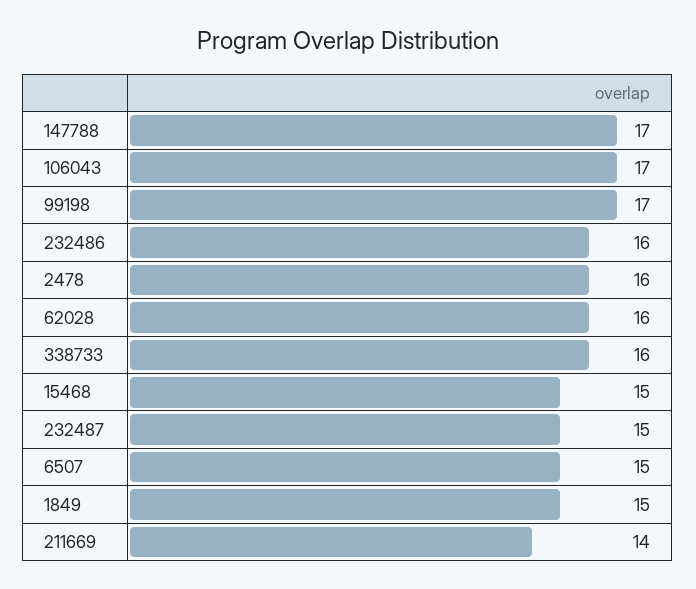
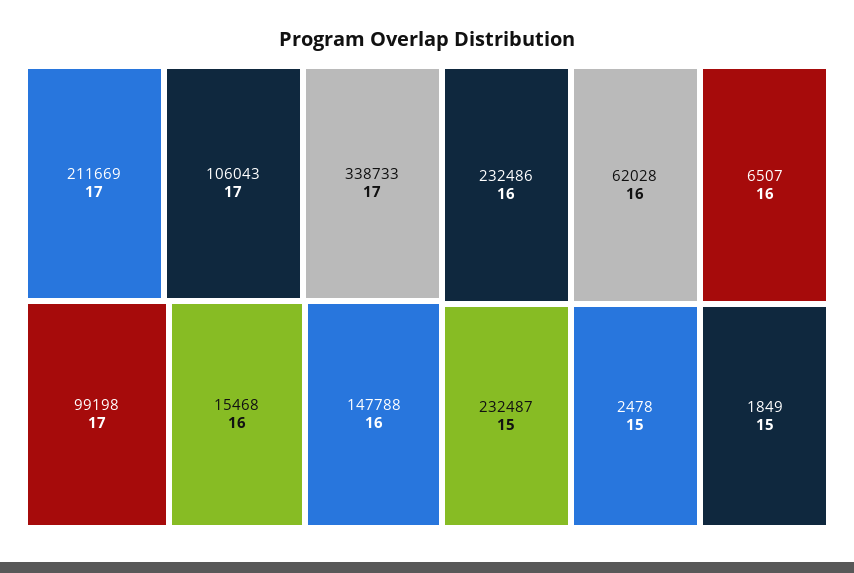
147788: 17 -> 16
2478: 16 -> 15
338733: 16 -> 17
15468: 15 -> 16
6507: 15 -> 16
211669: 14 -> 17

